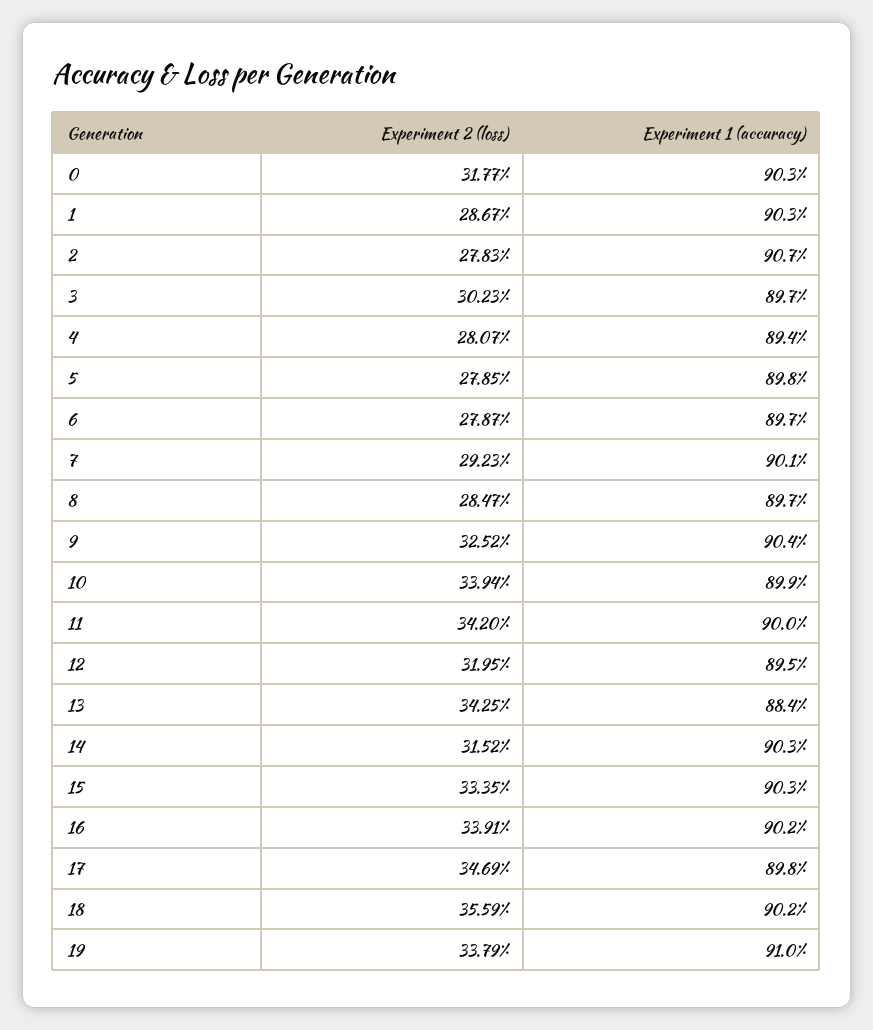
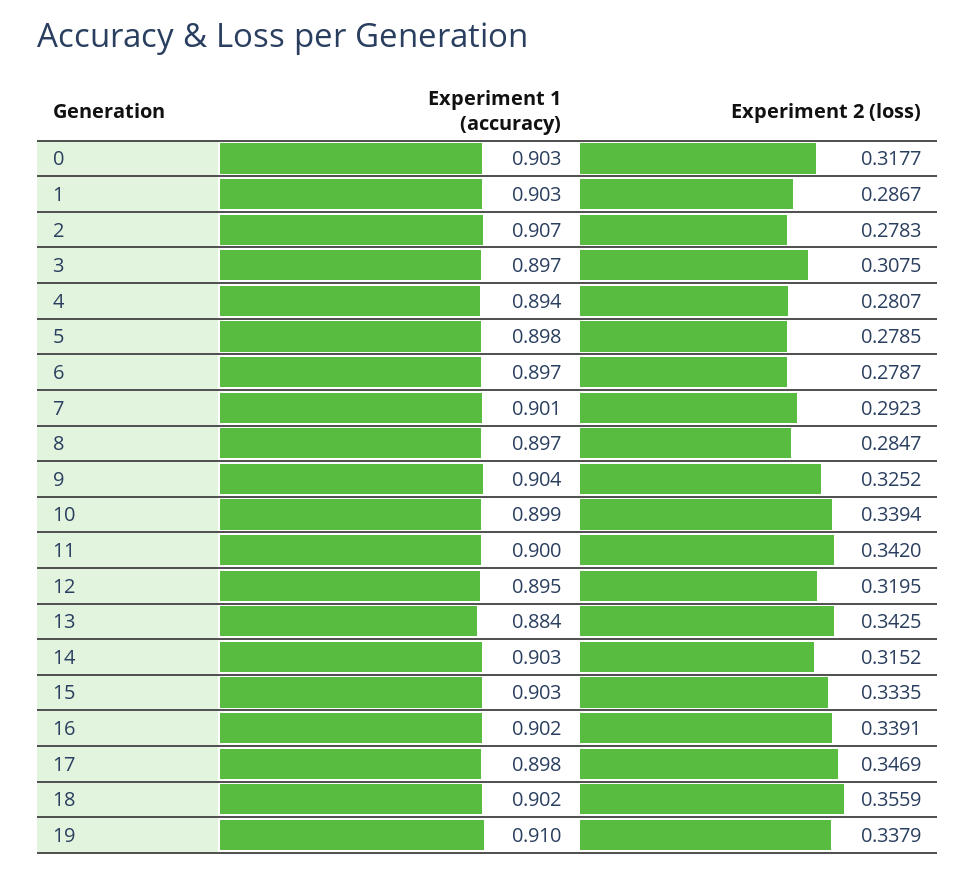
Experiment 2 (loss), 3: 0.3023 -> 0.3075

